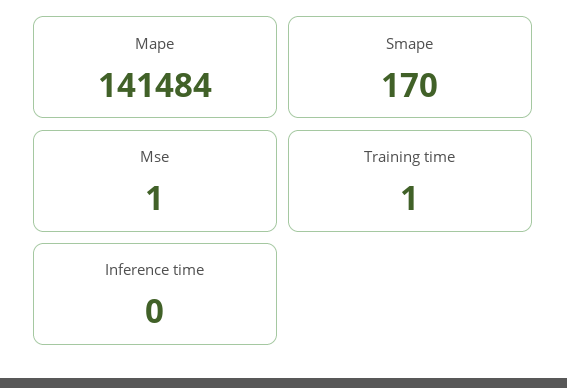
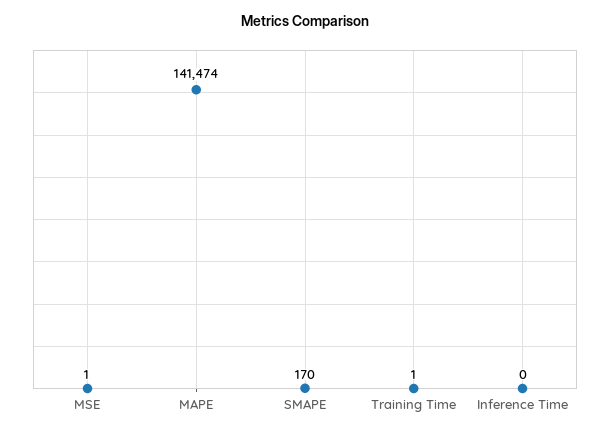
Mape: 141484 -> 141474

